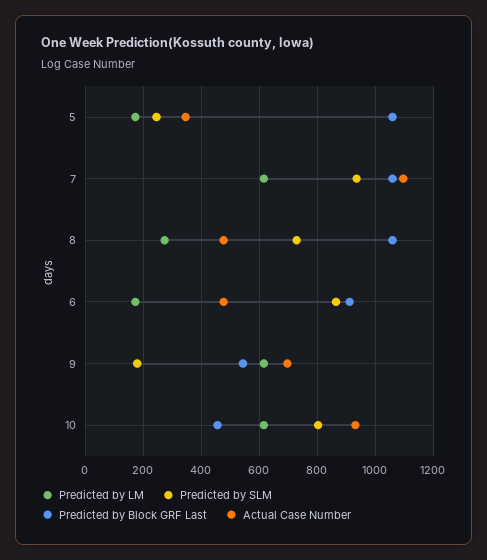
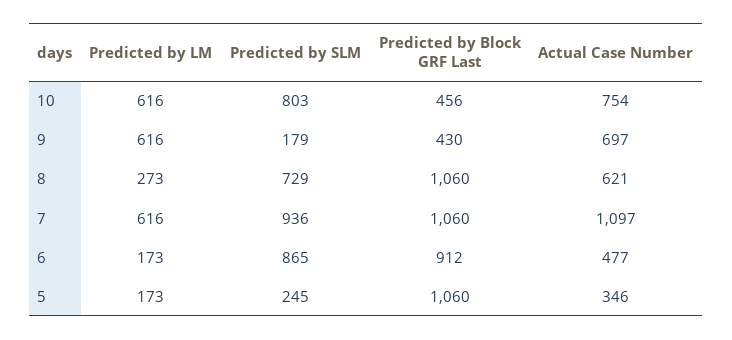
Actual Case Number, 8: 475 -> 621
Predicted by Block GRF Last, 9: 550 -> 430
Actual Case Number, 10: 925 -> 754

